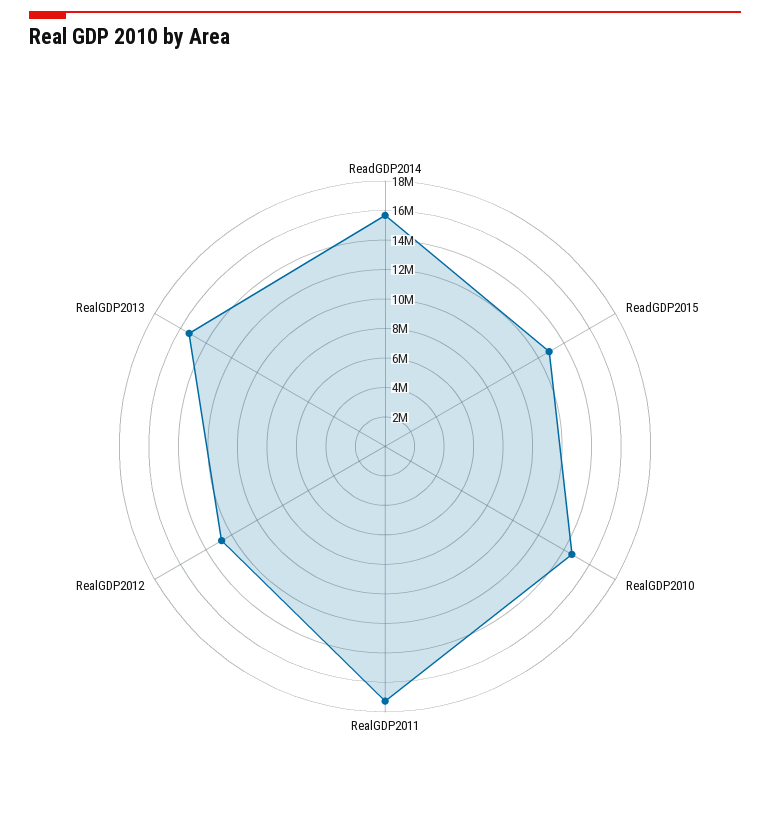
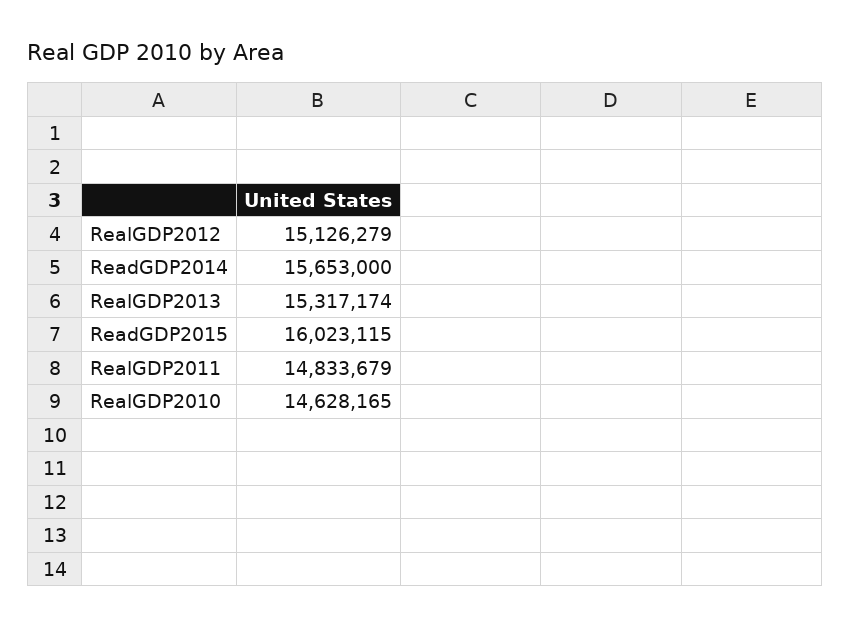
ReadGDP2015: 13000000 -> 16023115
RealGDP2011: 17000000 -> 14833679
RealGDP2012: 13000000 -> 15126279

